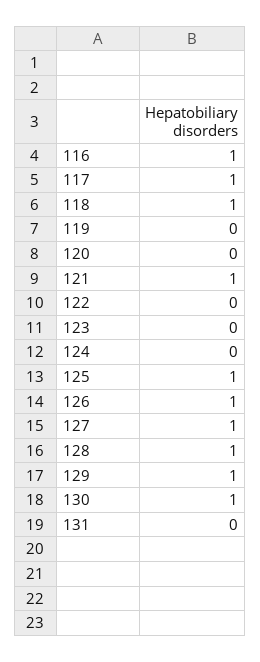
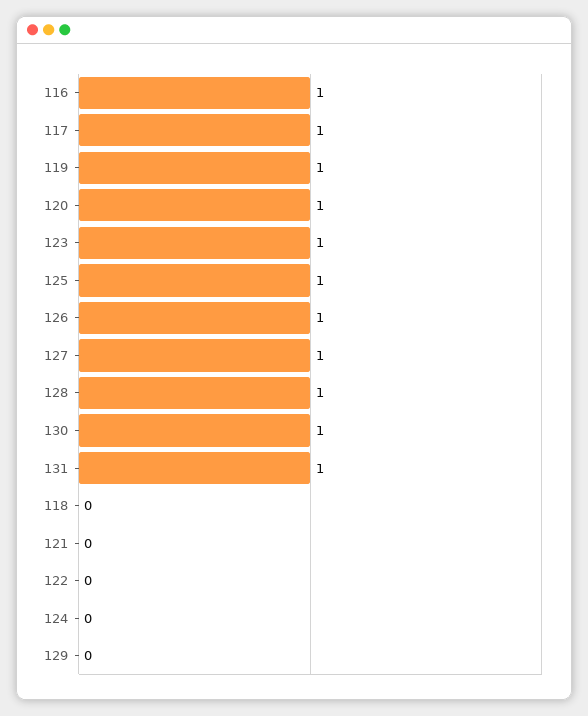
118: 1 -> 0
119: 0 -> 1
120: 0 -> 1
121: 1 -> 0
123: 0 -> 1
129: 1 -> 0
131: 0 -> 1

